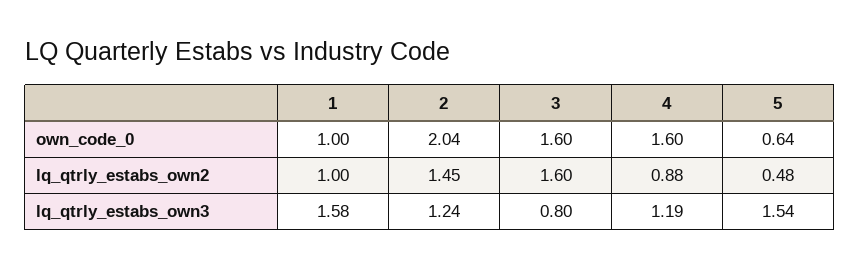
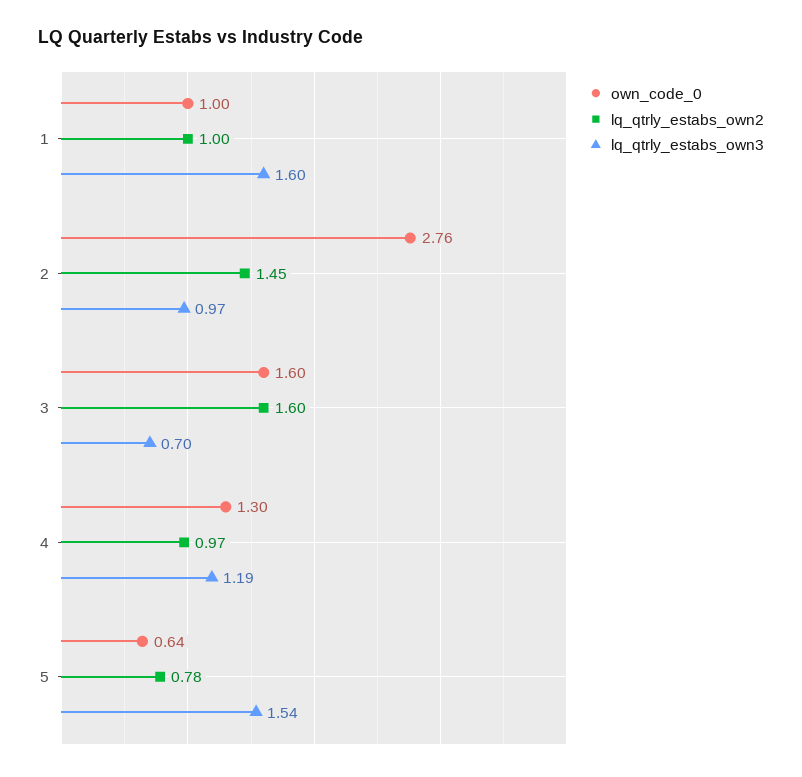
own_code_0, 2: 2.04 -> 2.76
own_code_0, 4: 1.6 -> 1.3
lq_qtrly_estabs_own2, 4: 0.88 -> 0.97
lq_qtrly_estabs_own2, 5: 0.48 -> 0.78
lq_qtrly_estabs_own3, 1: 1.58 -> 1.6
lq_qtrly_estabs_own3, 2: 1.24 -> 0.97
lq_qtrly_estabs_own3, 3: 0.8 -> 0.7

